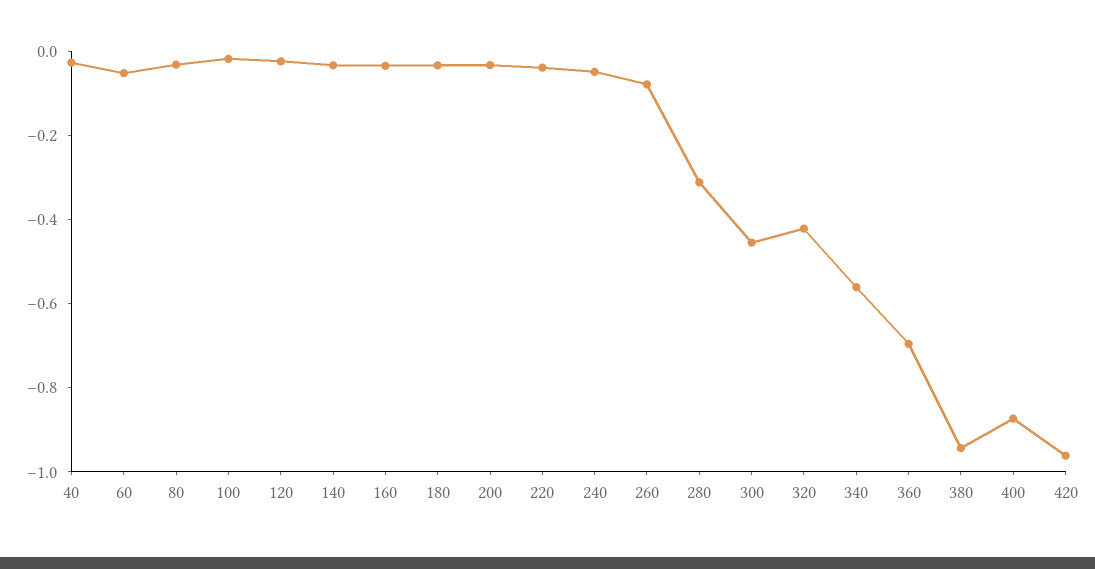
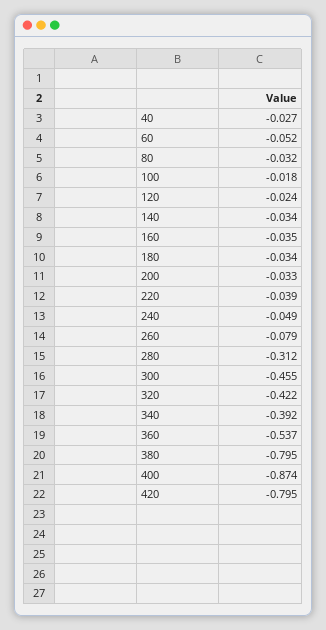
340: -0.55 -> -0.392
360: -0.7 -> -0.537
380: -0.95 -> -0.795
420: -0.95 -> -0.795

